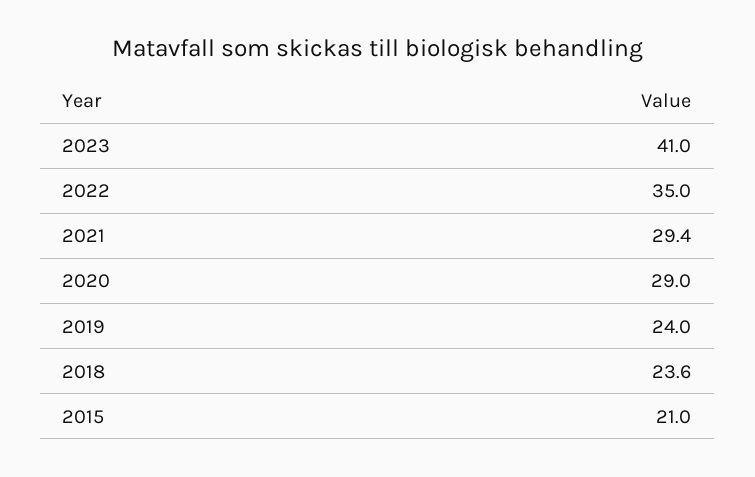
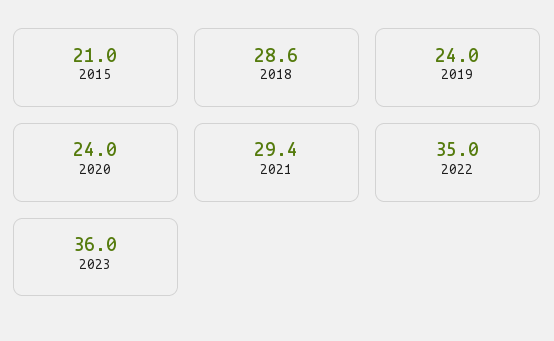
2023: 41 -> 36
2020: 29 -> 24
2018: 23.6 -> 28.6

